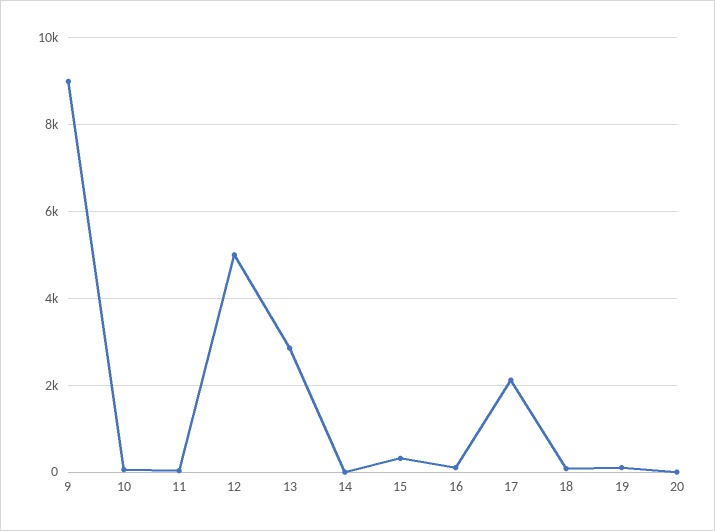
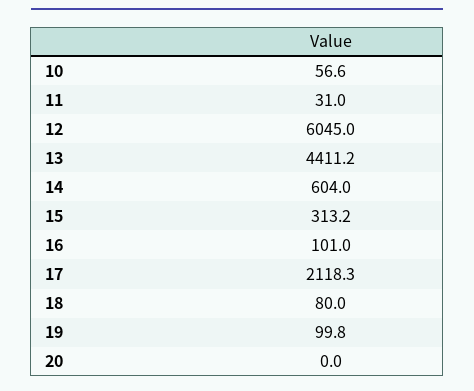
9: 9000 -> none
12: 5000 -> 6045
13: 2800 -> 4411.2
14: 0 -> 604

